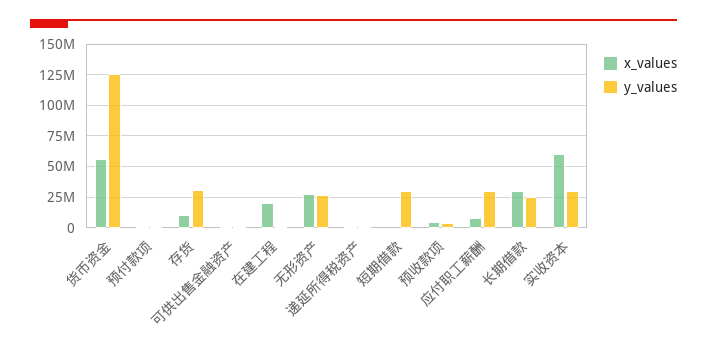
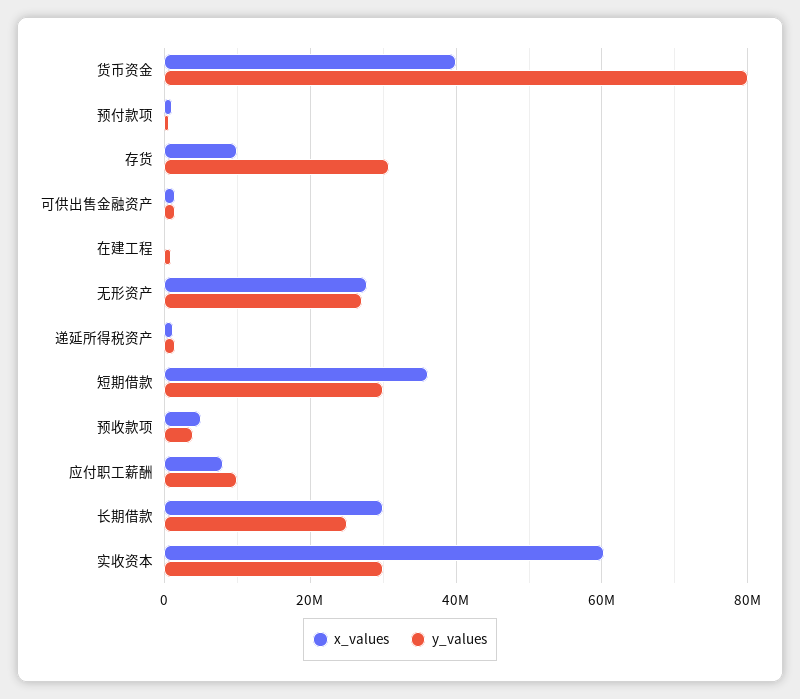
x_values, 货币资金: 55000000 -> 40000000
y_values, 货币资金: 125000000 -> 80000000
x_values, 在建工程: 20000000 -> 0
x_values, 短期借款: 0 -> 36000000
y_values, 应付职工薪酬: 30000000 -> 10000000

